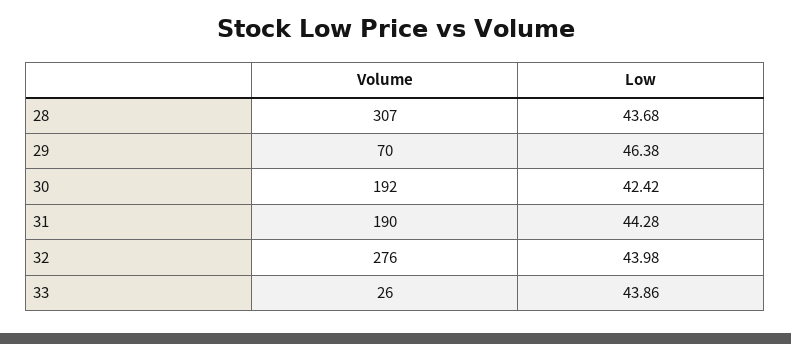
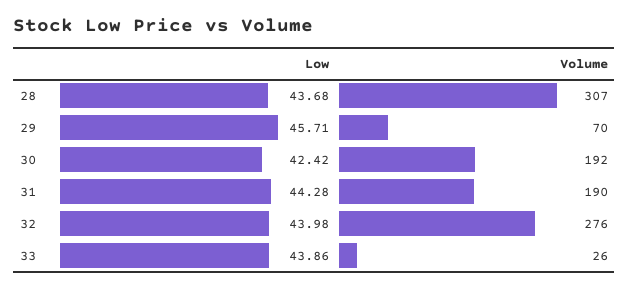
Low, 29: 46.38 -> 45.71

